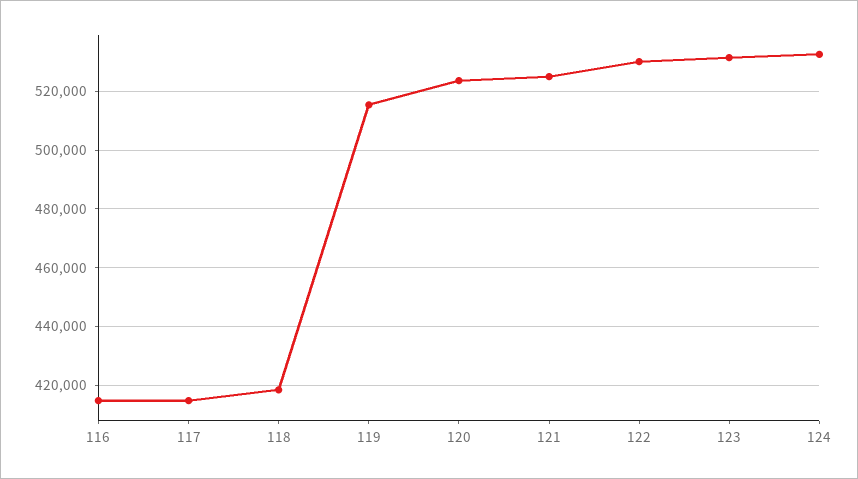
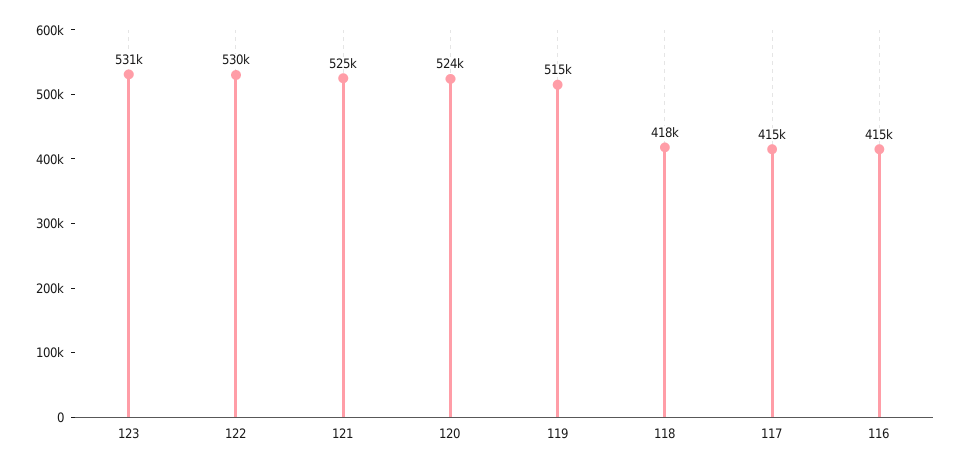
124: 532500 -> none

